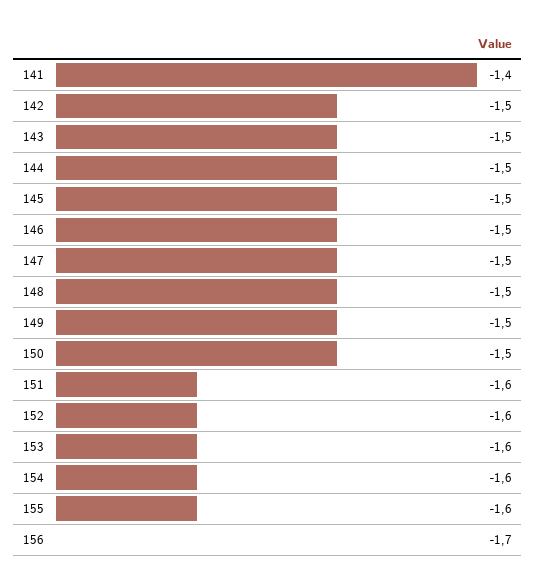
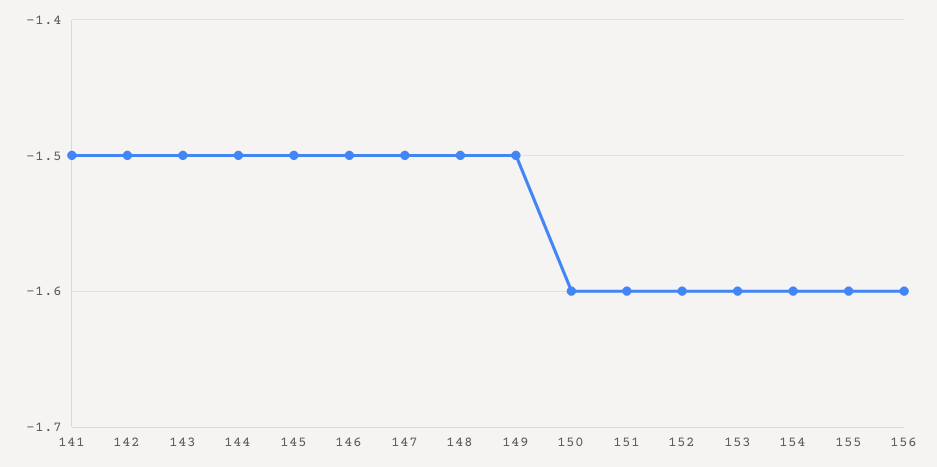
141: -1.4 -> -1.5
150: -1.5 -> -1.6
156: -1.7 -> -1.6

